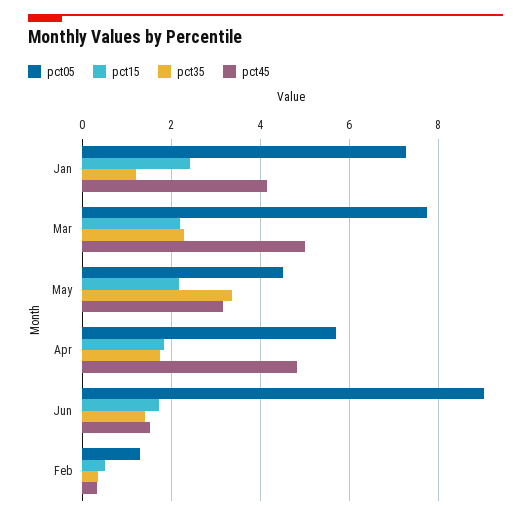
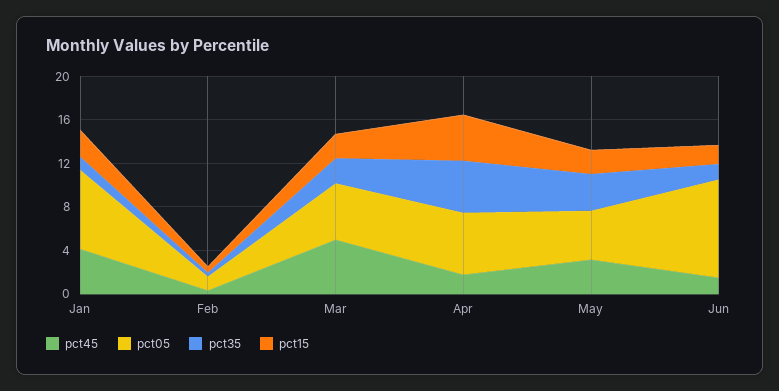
pct05, Mar: 7.8 -> 5
pct15, Apr: 1.8 -> 4
pct35, Apr: 1.8 -> 5
pct45, Apr: 4.8 -> 2

